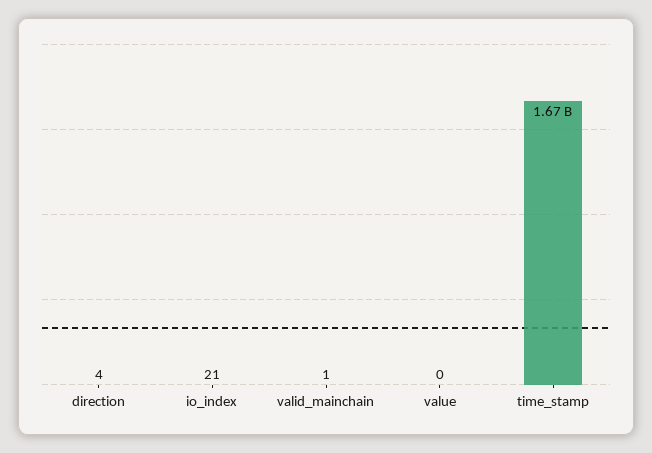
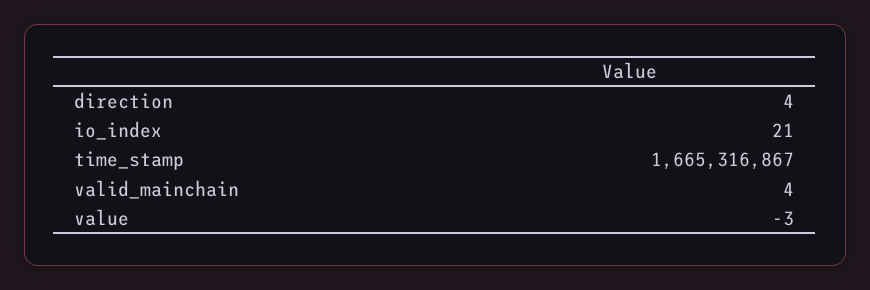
valid_mainchain: 1 -> 4
value: 0 -> -3

